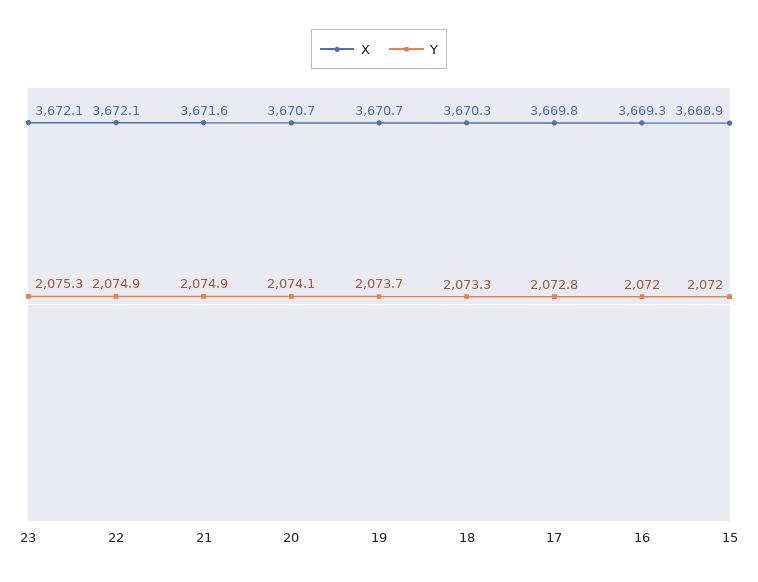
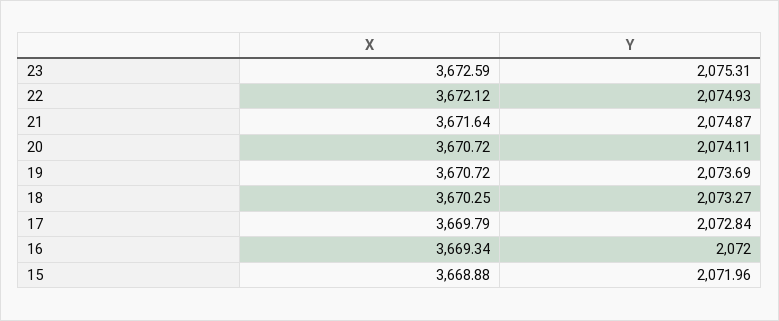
X, 23: 3672.1 -> 3672.59

